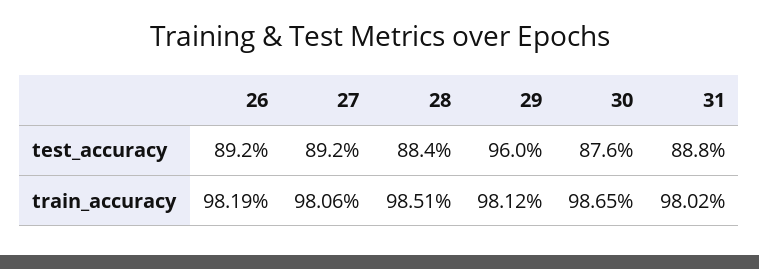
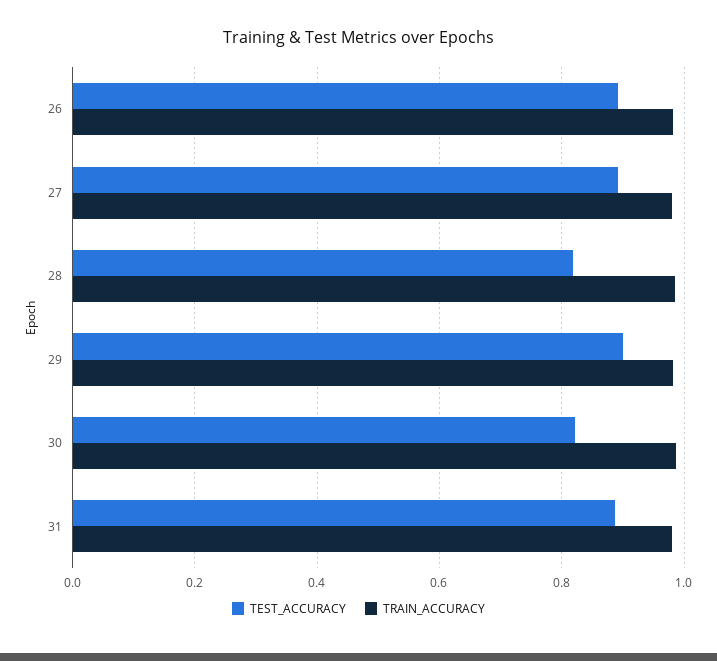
test_accuracy, 28: 0.884 -> 0.82
test_accuracy, 29: 0.96 -> 0.9
test_accuracy, 30: 0.876 -> 0.82

